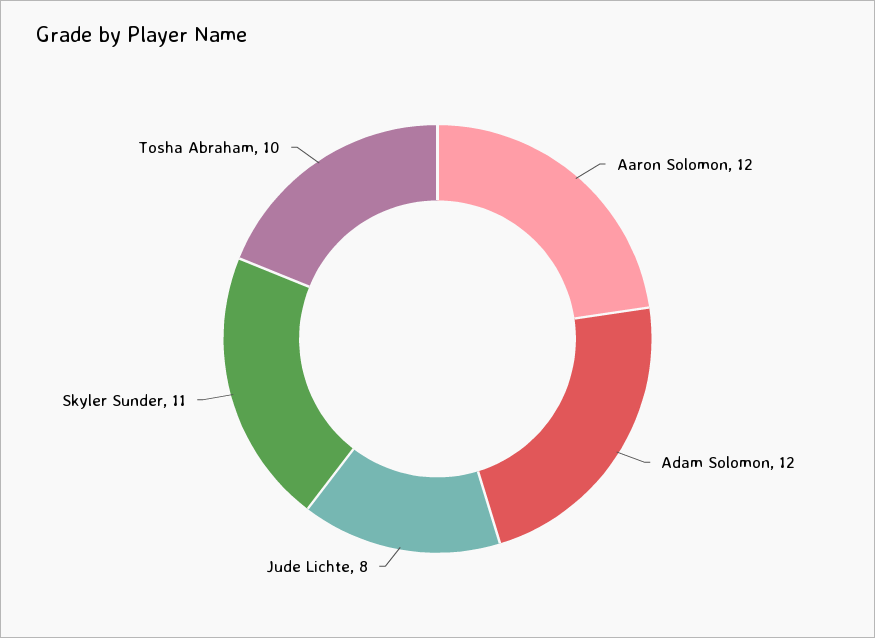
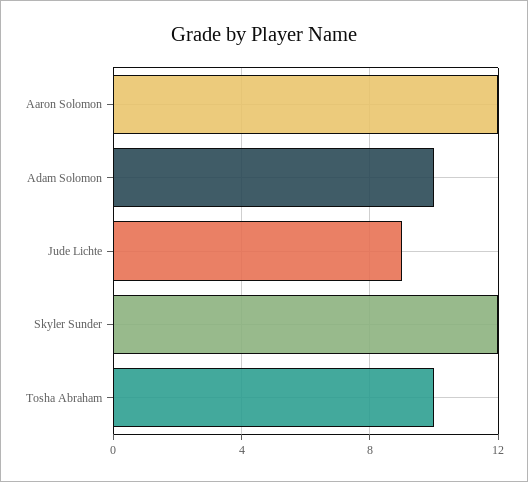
Adam Solomon: 12 -> 10
Jude Lichte: 8 -> 9
Skyler Sunder: 11 -> 12

